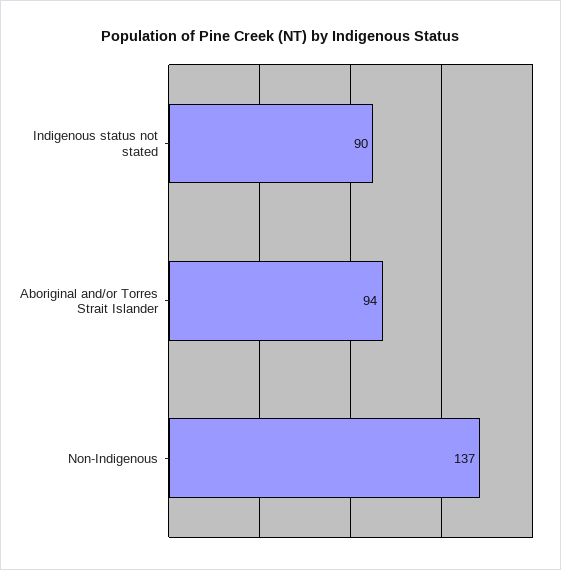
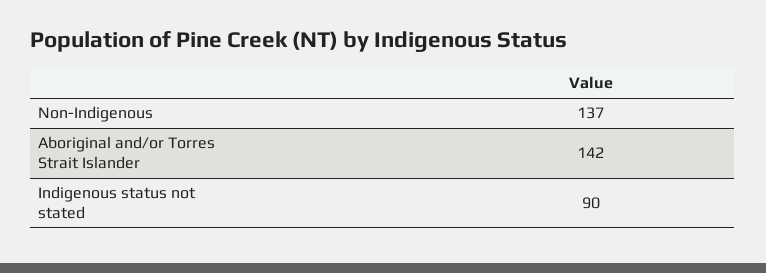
Aboriginal and/or Torres Strait Islander: 94 -> 142

